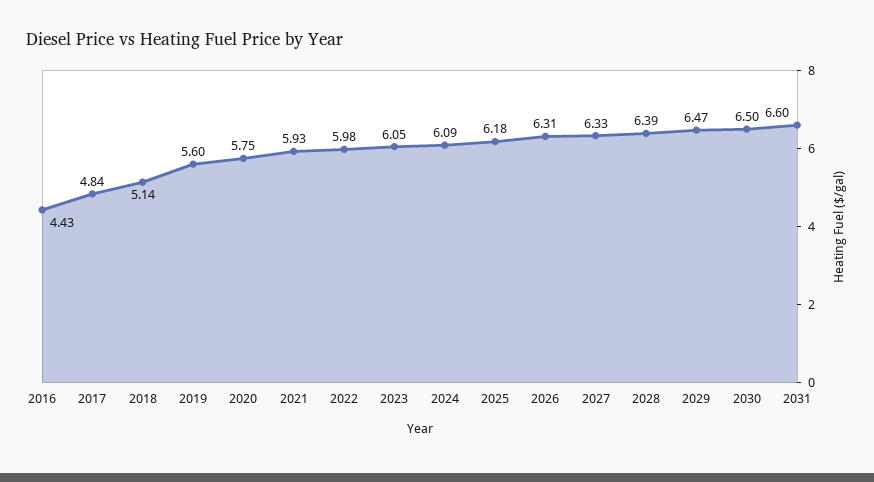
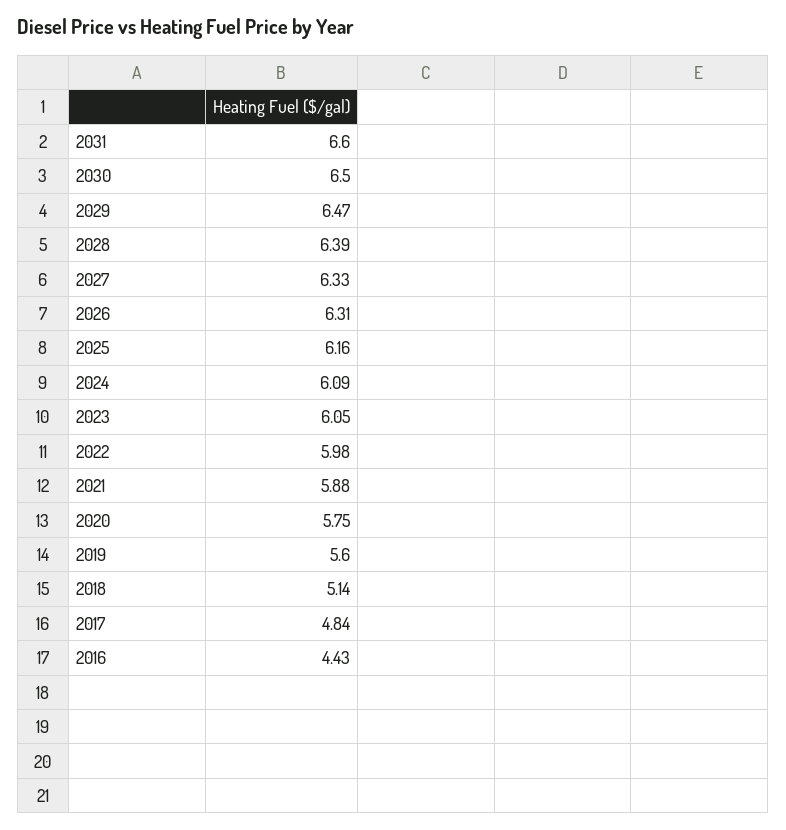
2021: 5.93 -> 5.88
2025: 6.18 -> 6.16

